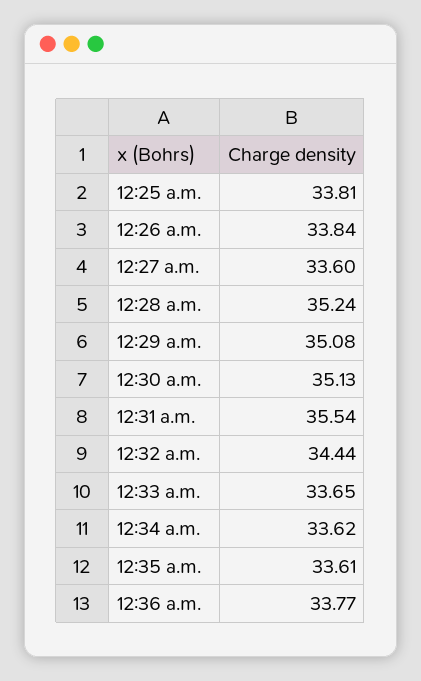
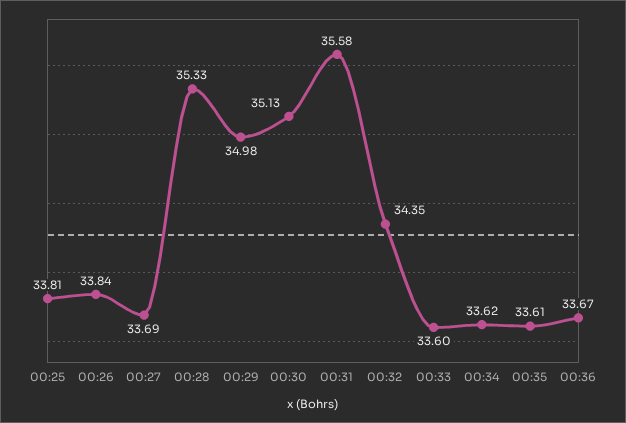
12:27 a.m.: 33.6 -> 33.69
12:28 a.m.: 35.24 -> 35.33
12:29 a.m.: 35.08 -> 34.98
12:31 a.m.: 35.54 -> 35.58
12:32 a.m.: 34.44 -> 34.35
12:33 a.m.: 33.65 -> 33.6
12:36 a.m.: 33.77 -> 33.67

